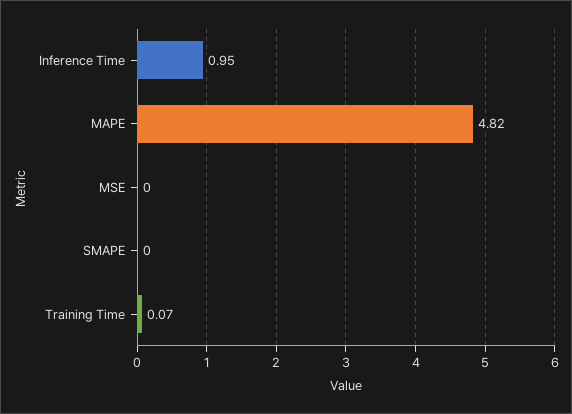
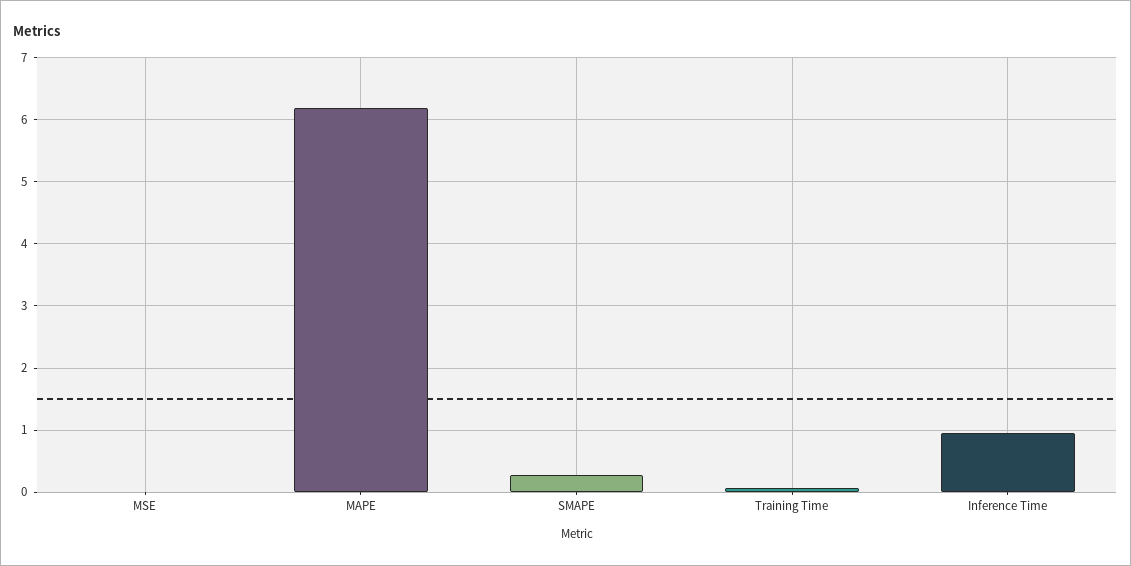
MAPE: 4.82 -> 6.2
SMAPE: 0 -> 0.3

